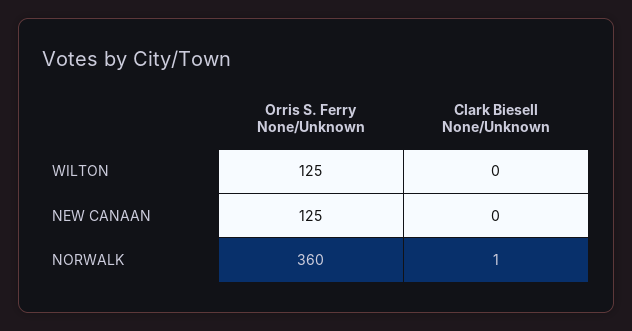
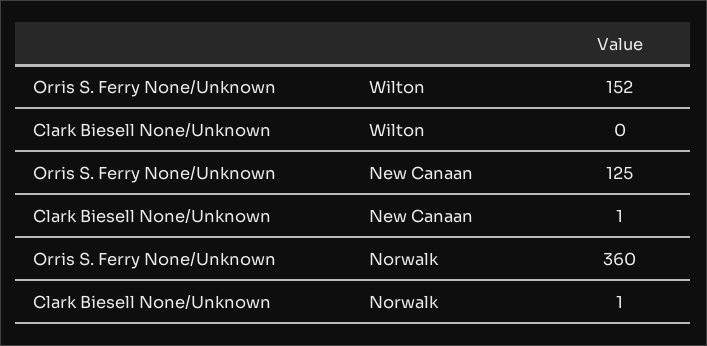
Orris S. Ferry None/Unknown, WILTON: 125 -> 152
Clark Biesell None/Unknown, NEW CANAAN: 0 -> 1

